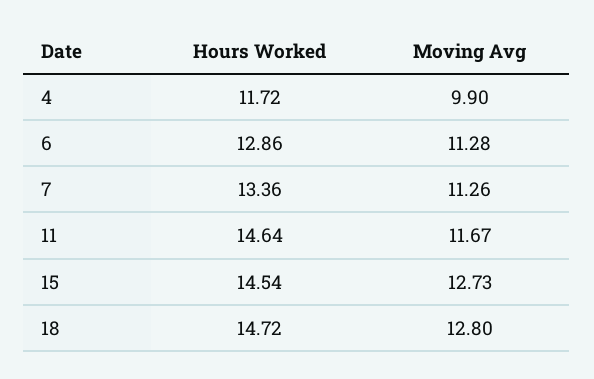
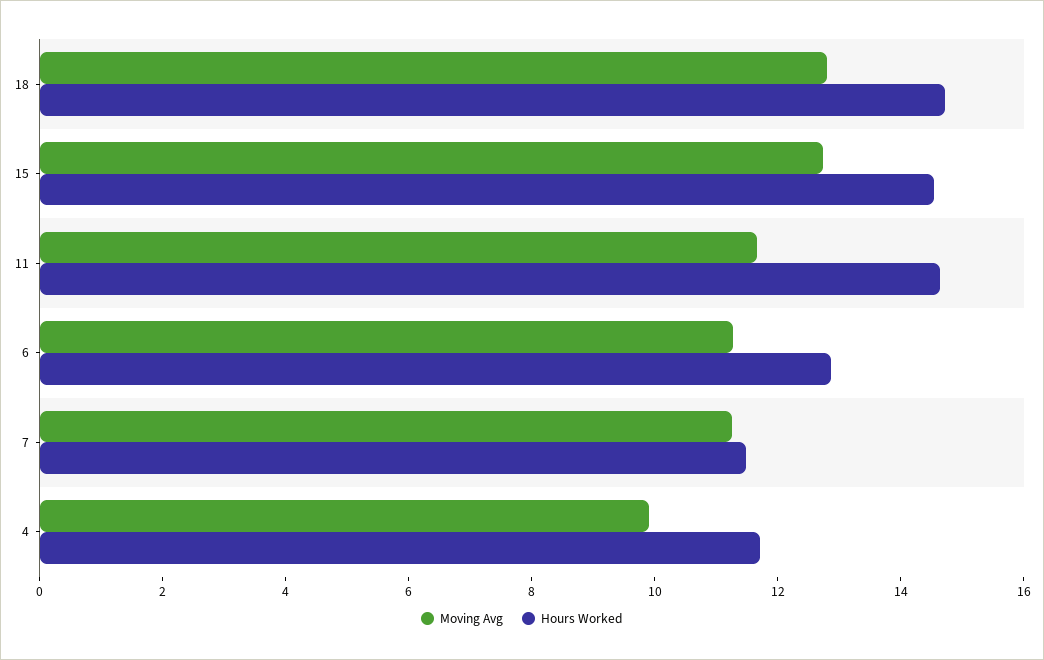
Hours Worked, 7: 13.36 -> 11.5

